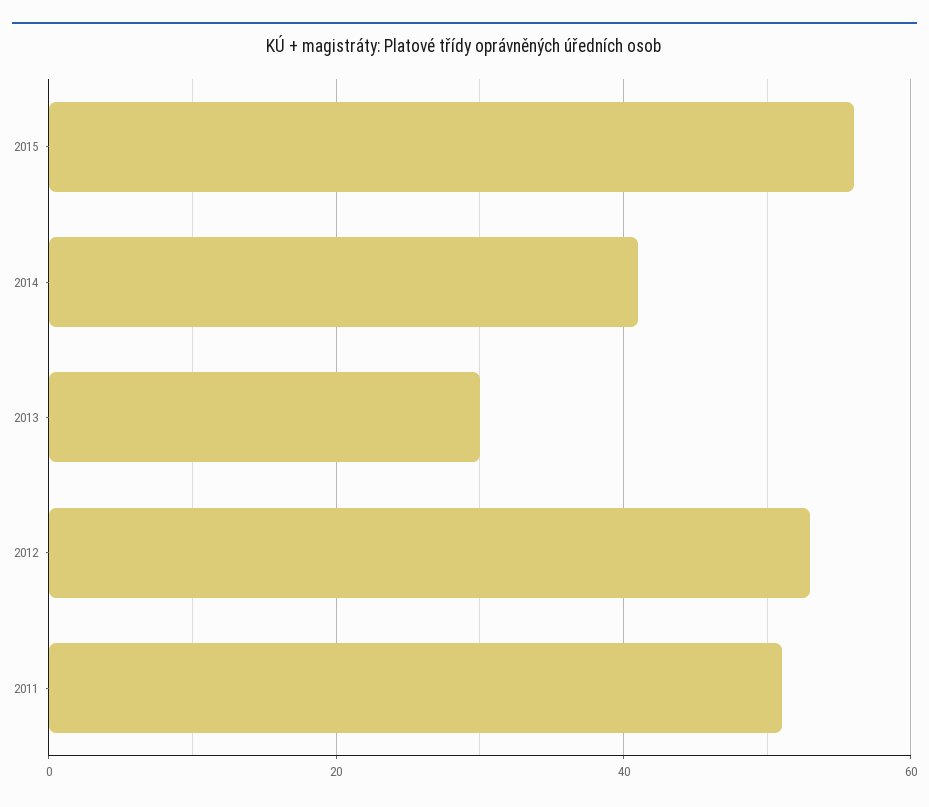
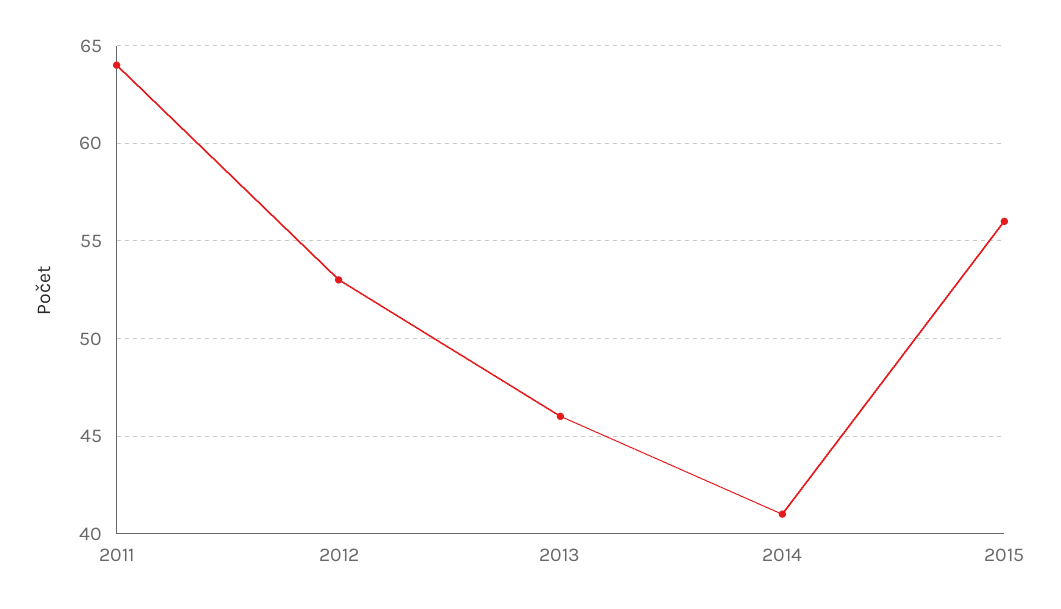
2013: 30 -> 46
2011: 50 -> 64

